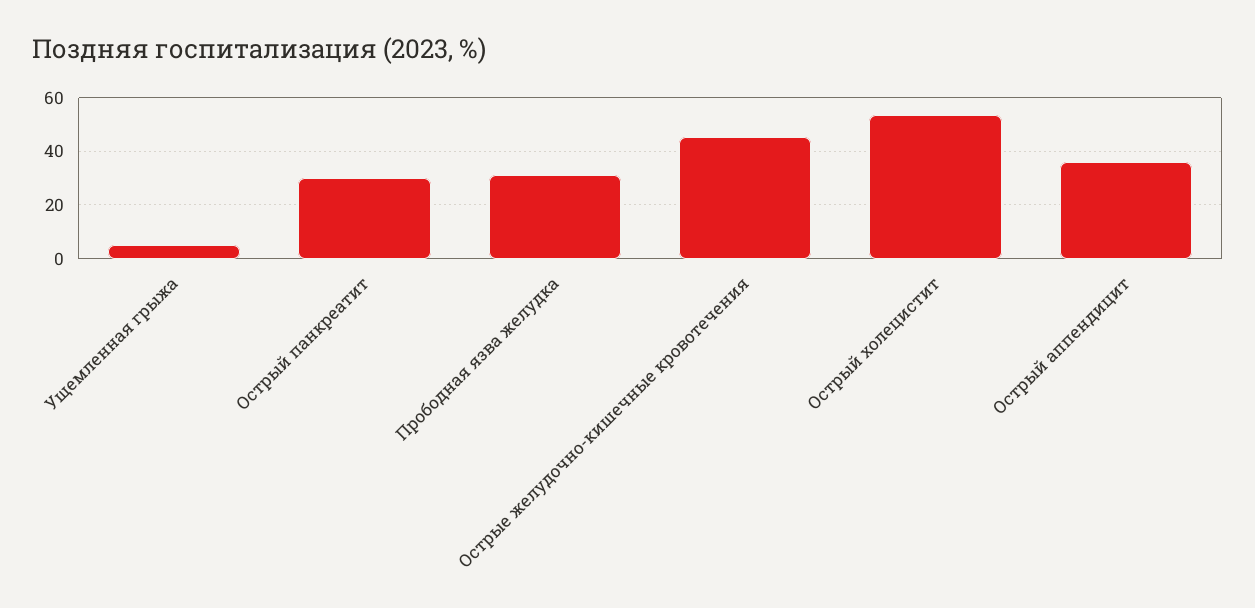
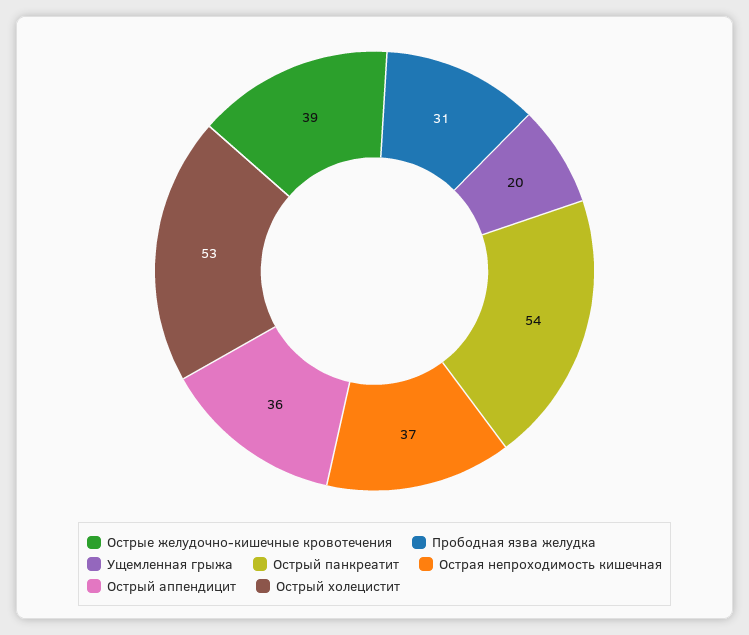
Ущемленная грыжа: 5 -> 20
Острый панкреатит: 30 -> 54
Острые желудочно-кишечные кровотечения: 45 -> 39
Острая непроходимость кишечная: none -> 37

